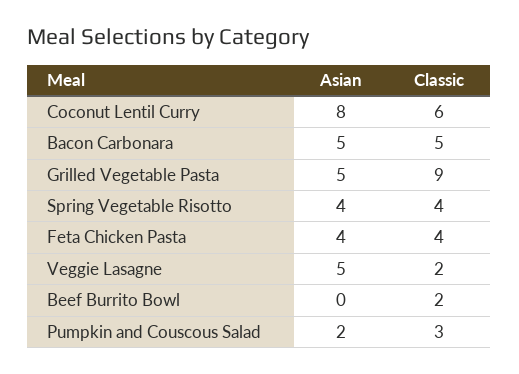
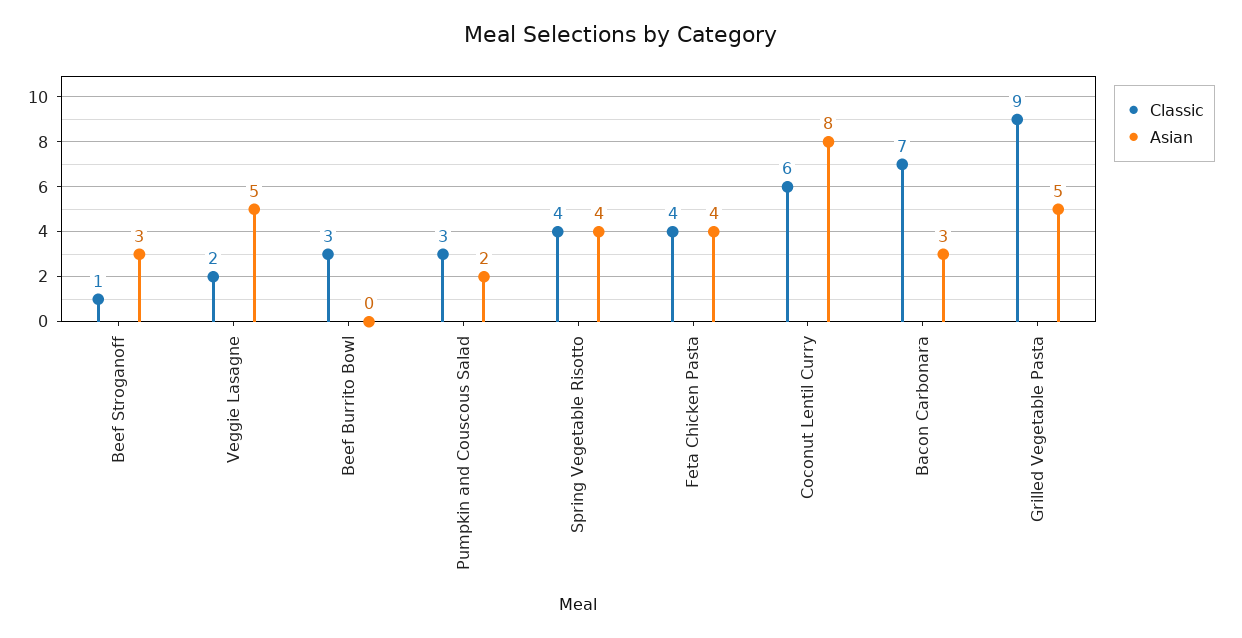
Asian, Bacon Carbonara: 5 -> 3
Classic, Bacon Carbonara: 5 -> 7
Classic, Beef Burrito Bowl: 2 -> 3
Classic, Beef Stroganoff: none -> 1
Asian, Beef Stroganoff: none -> 3

